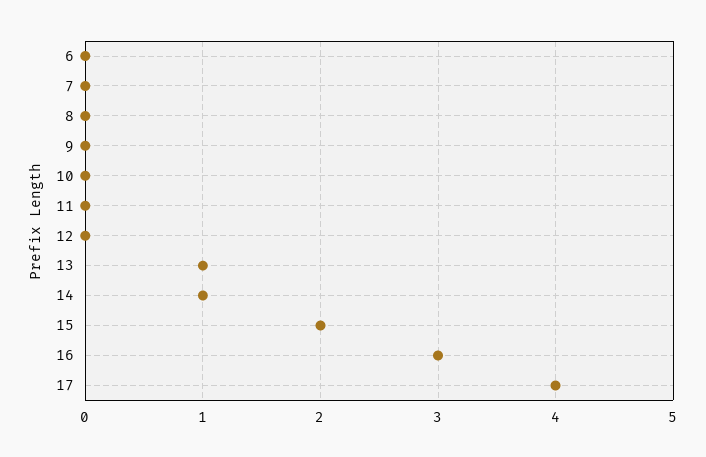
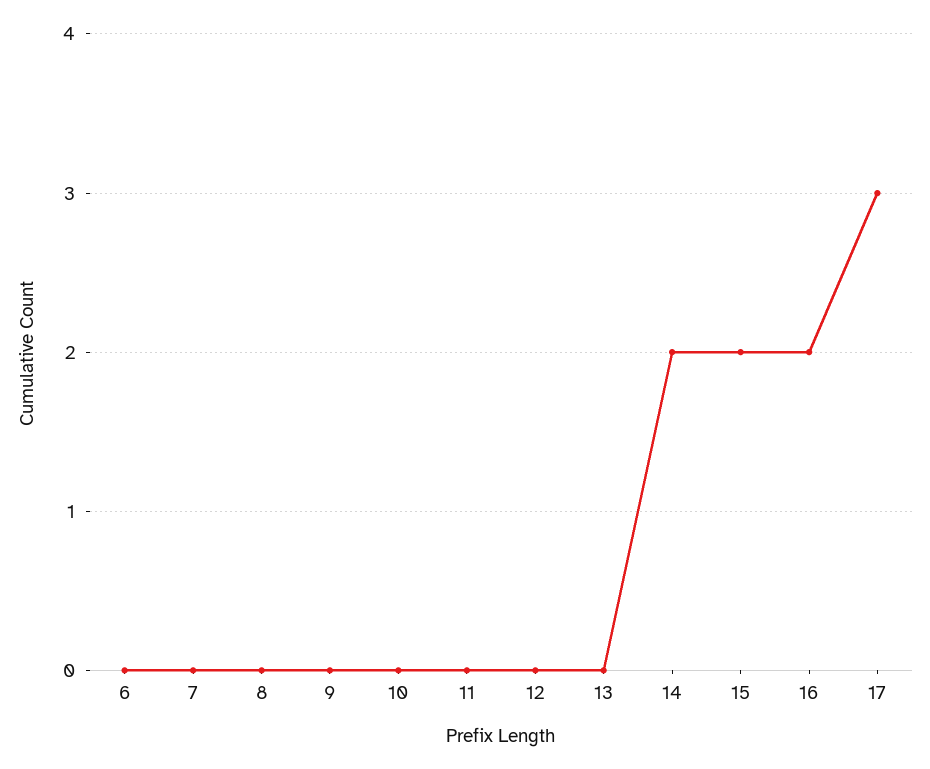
13: 1 -> 0
14: 1 -> 2
16: 3 -> 2
17: 4 -> 3

